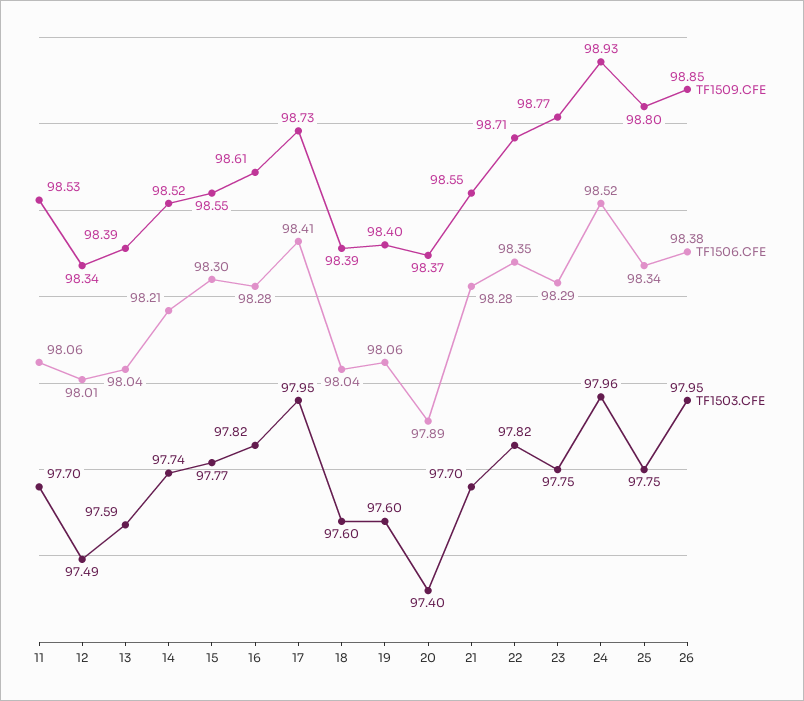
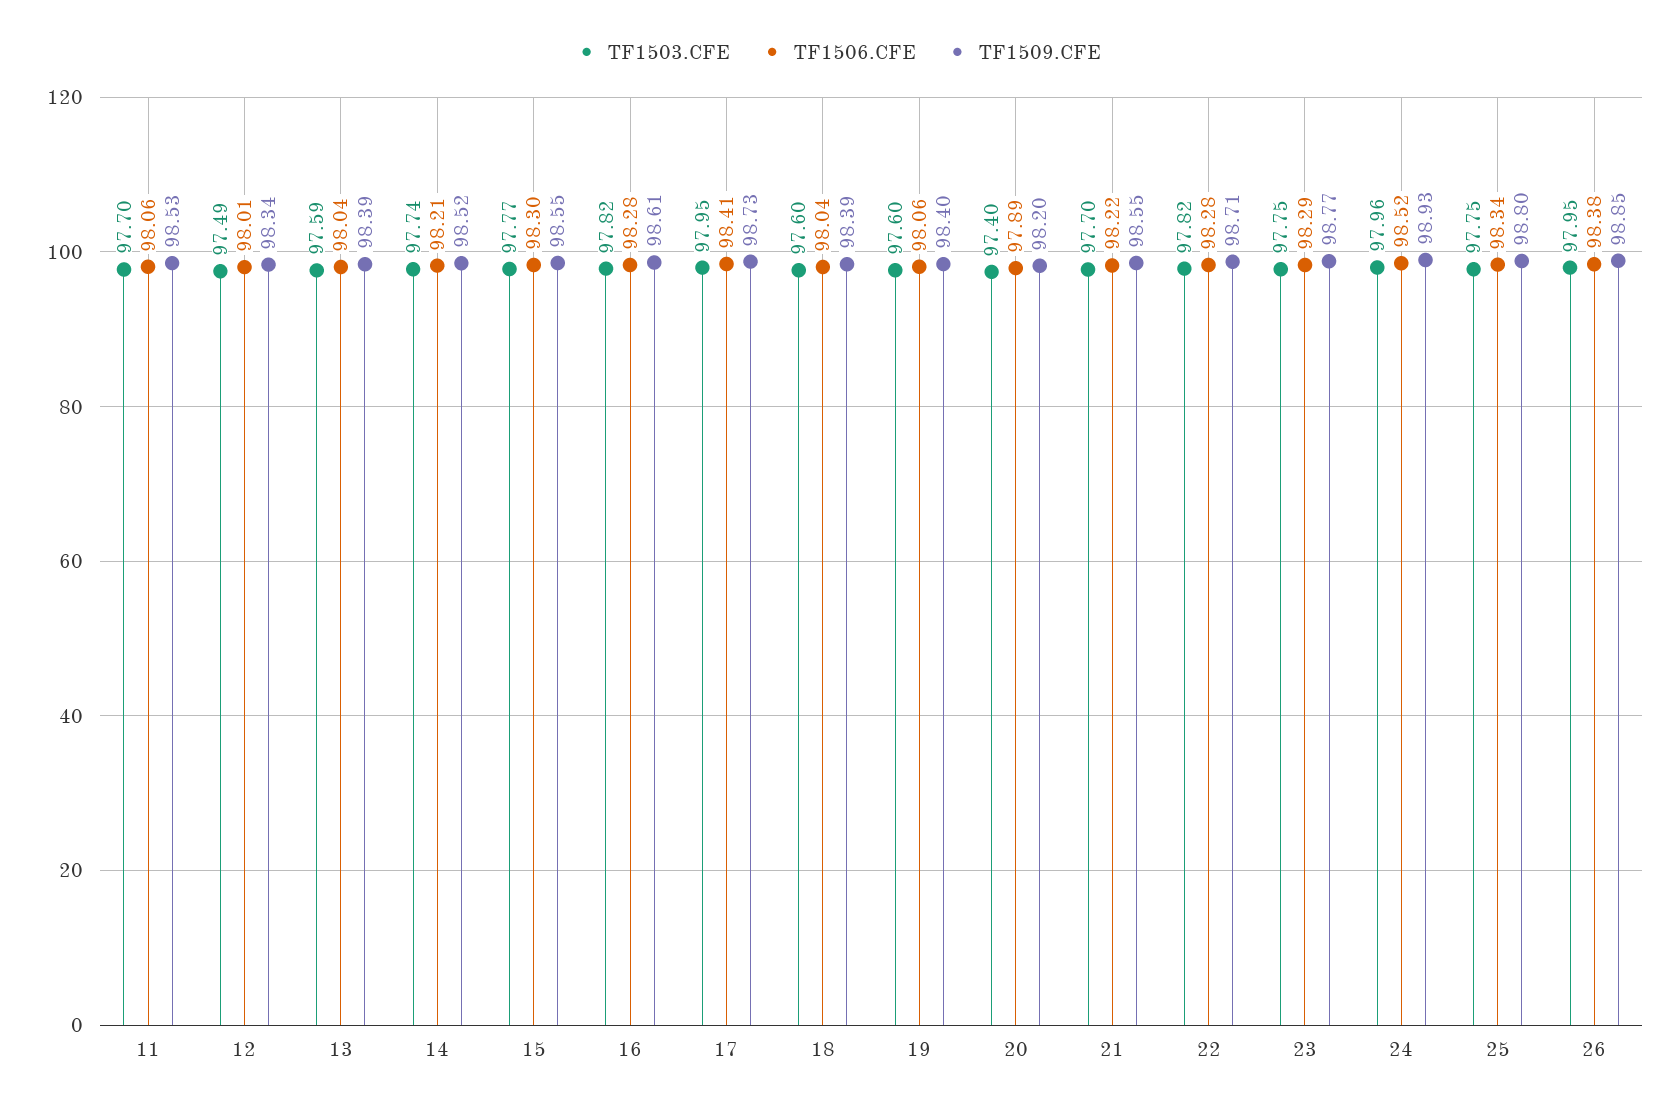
TF1509.CFE, 20: 98.37 -> 98.2
TF1506.CFE, 21: 98.28 -> 98.22
TF1506.CFE, 22: 98.35 -> 98.28

